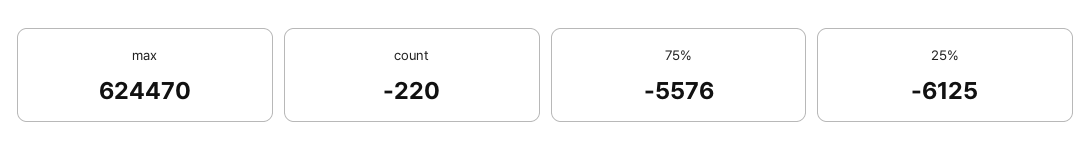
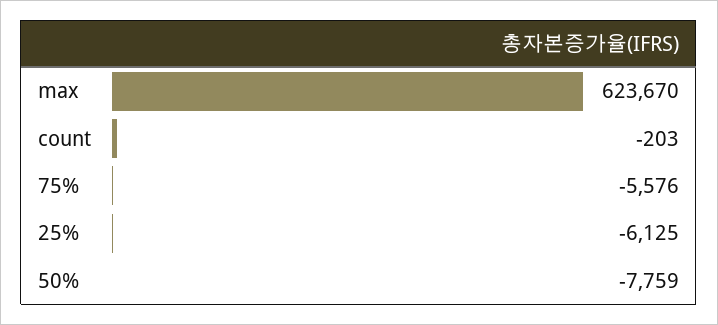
max: 624470 -> 623670
count: -220 -> -203
50%: none -> -7759

